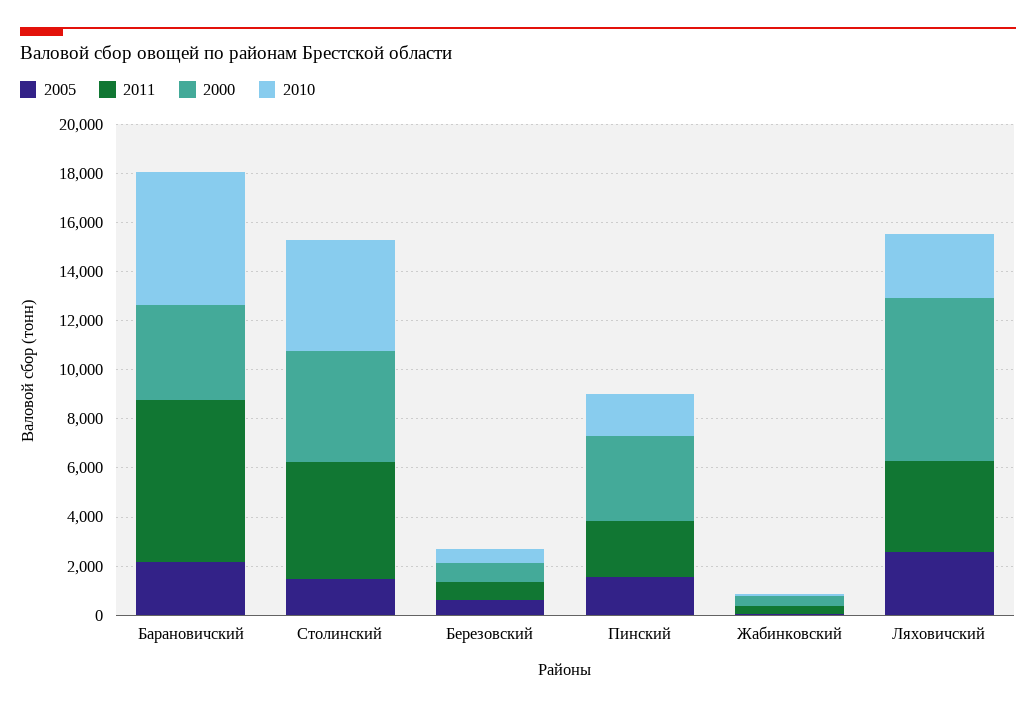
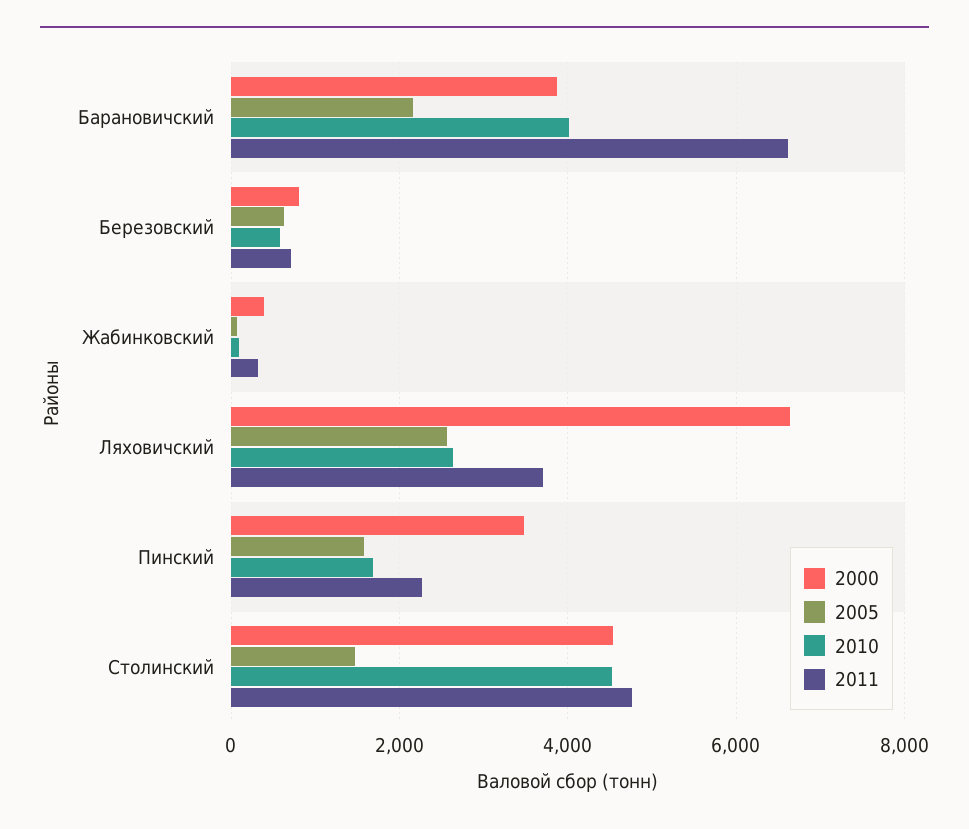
2010, Барановичский: 5500 -> 4000

